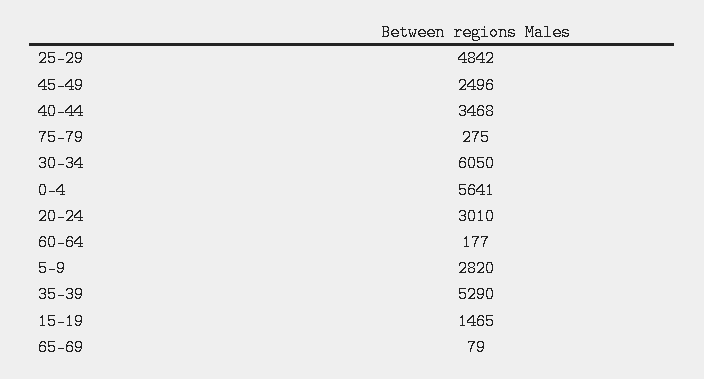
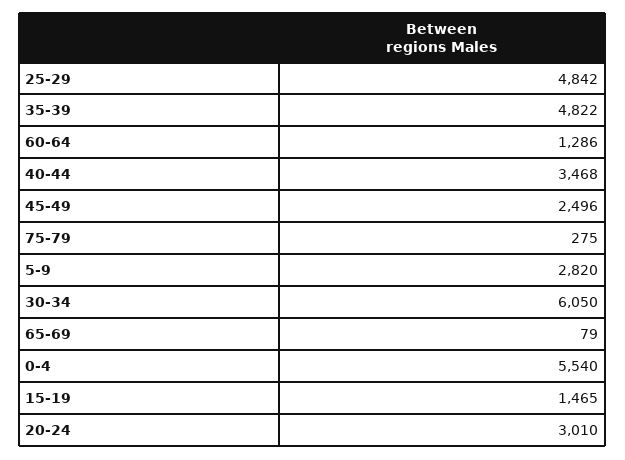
0-4: 5641 -> 5540
60-64: 177 -> 1286
35-39: 5290 -> 4822

